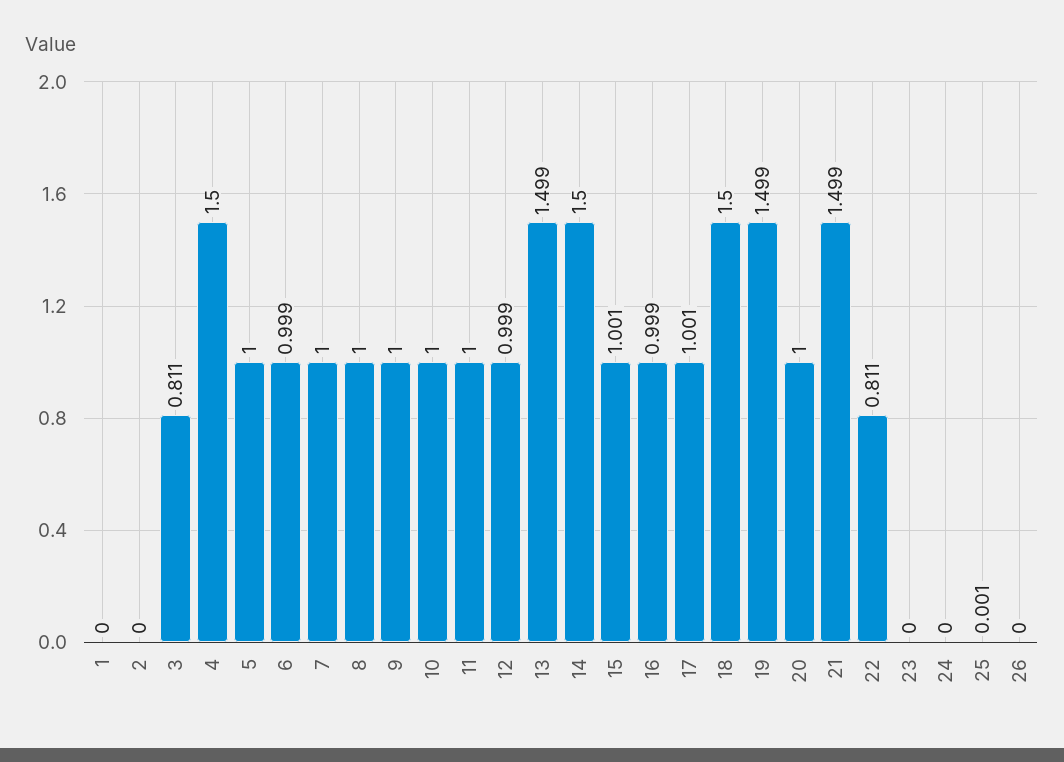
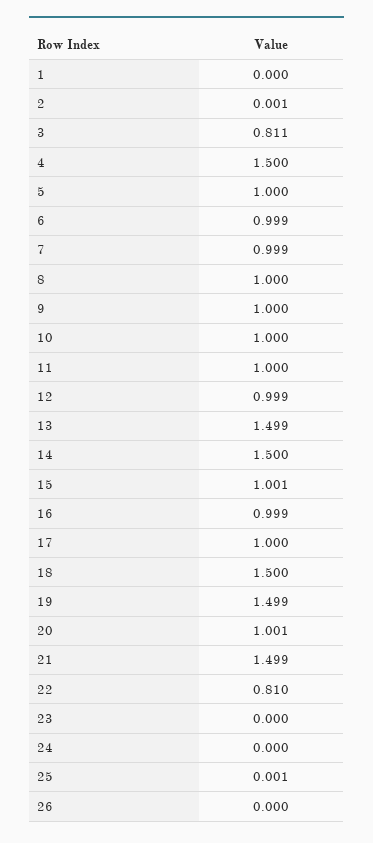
2: 0 -> 0.001
7: 1 -> 0.999
17: 1.001 -> 1
20: 1 -> 1.001
22: 0.811 -> 0.81

